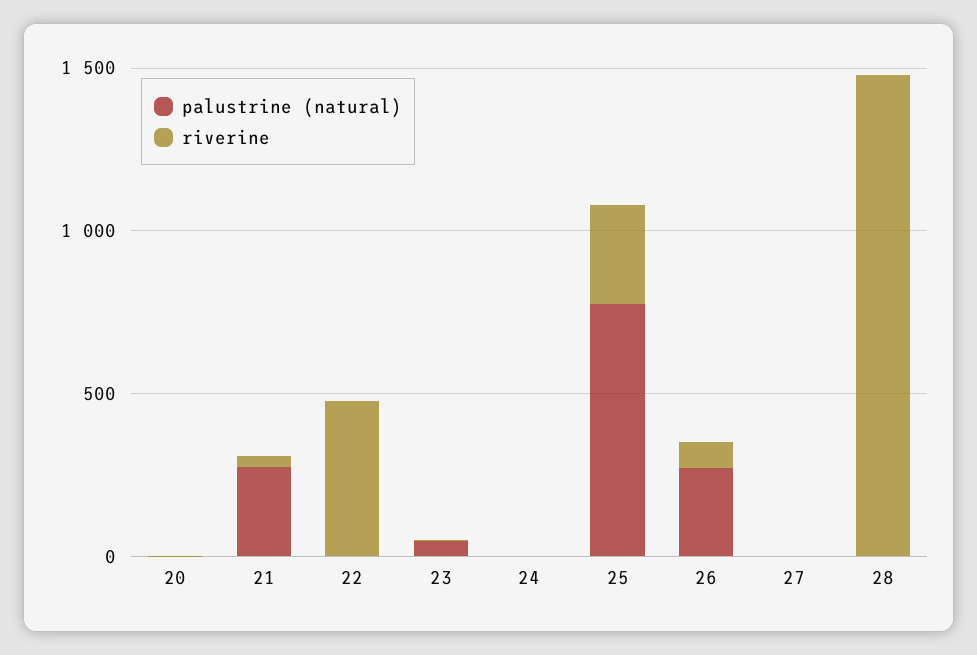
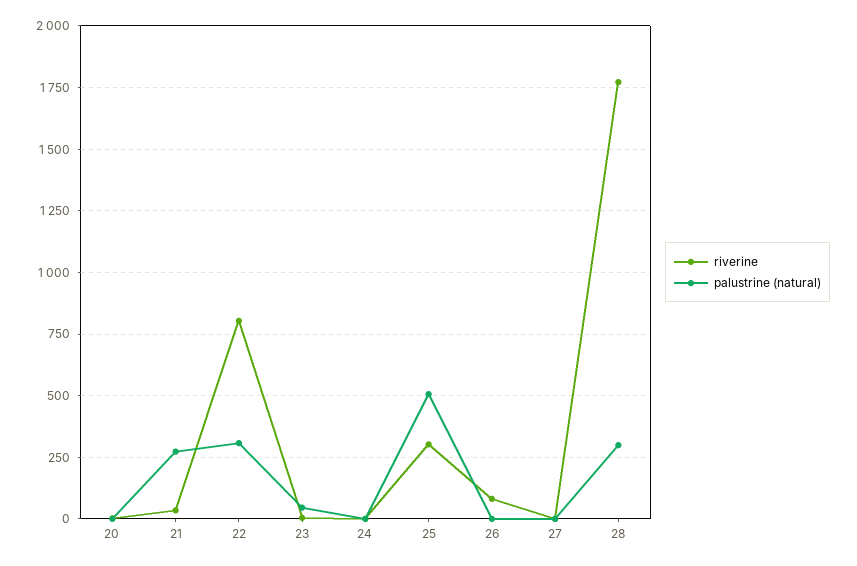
palustrine (natural), 22: 0 -> 300
riverine, 22: 500 -> 800
palustrine (natural), 25: 800 -> 500
palustrine (natural), 26: 300 -> 0
palustrine (natural), 28: 0 -> 300
riverine, 28: 1500 -> 1775

